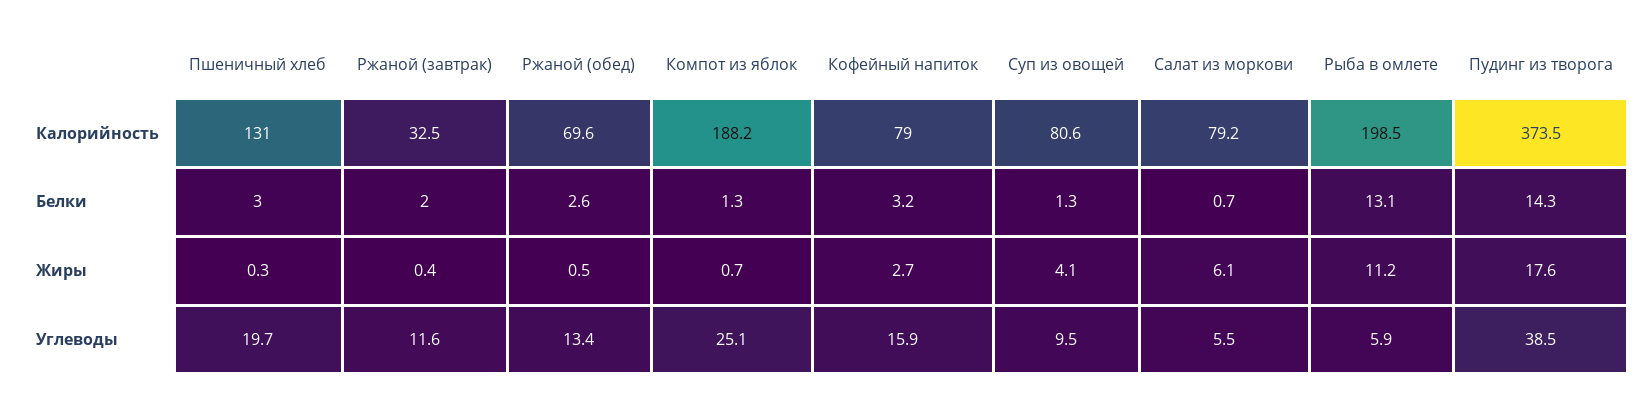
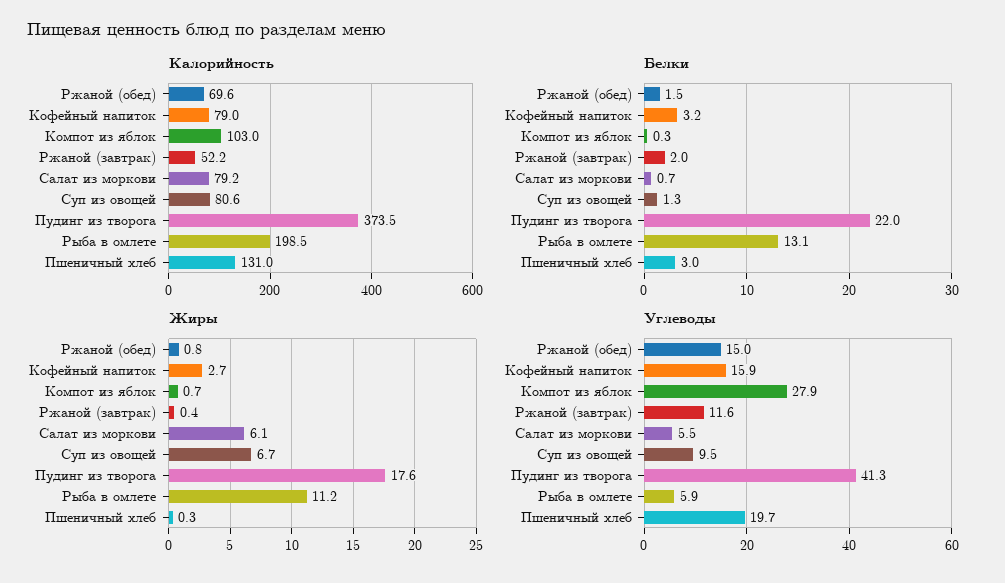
Калорийность, Ржаной (завтрак): 32.5 -> 52.2
Калорийность, Компот из яблок: 188.2 -> 103
Белки, Ржаной (обед): 2.6 -> 1.5
Белки, Компот из яблок: 1.3 -> 0.3
Белки, Пудинг из творога: 14.3 -> 22
Жиры, Ржаной (обед): 0.5 -> 0.8
Жиры, Суп из овощей: 4.1 -> 6.7
Углеводы, Ржаной (обед): 13.4 -> 15
Углеводы, Компот из яблок: 25.1 -> 27.9
Углеводы, Пудинг из творога: 38.5 -> 41.3

